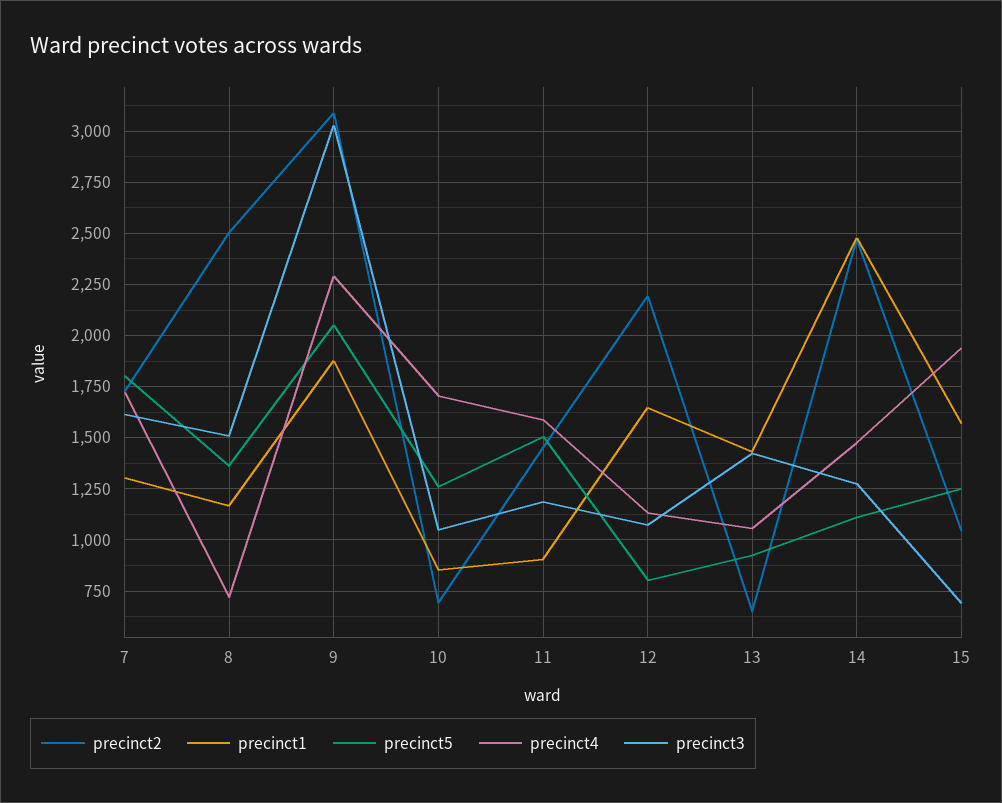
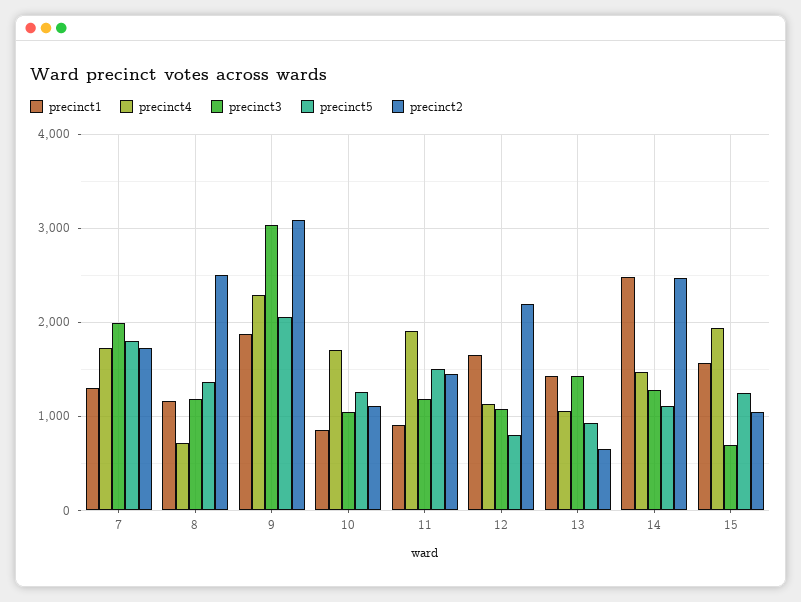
precinct3, 7: 1600 -> 2000
precinct3, 8: 1500 -> 1200
precinct2, 10: 700 -> 1100
precinct4, 11: 1600 -> 1900

